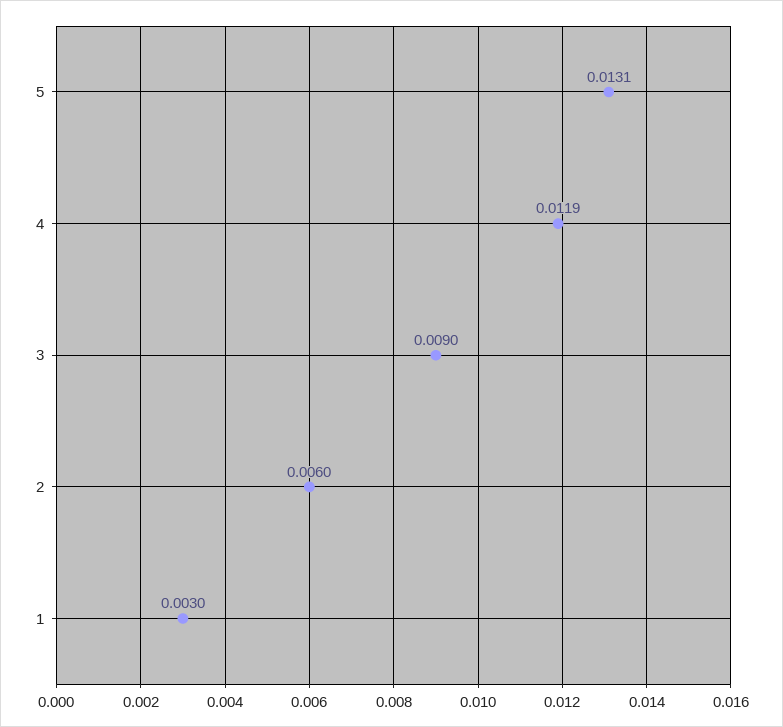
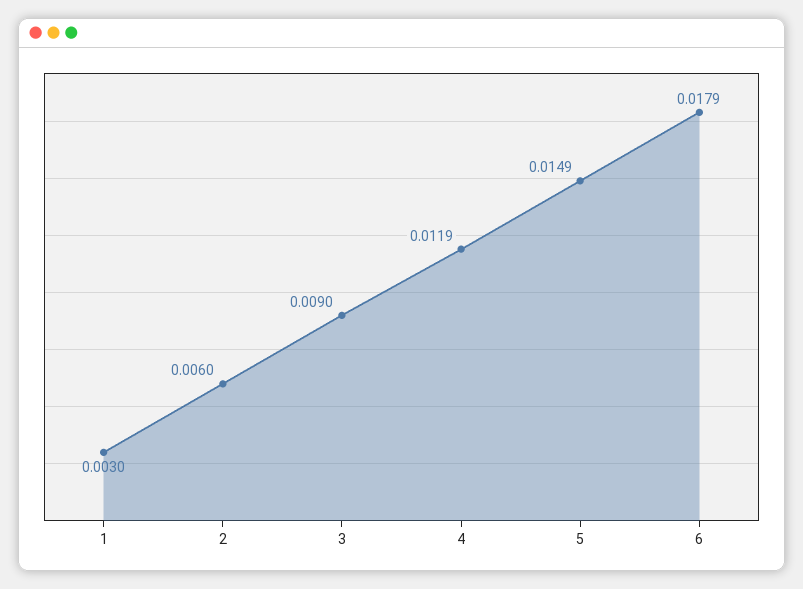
5: 0.0131 -> 0.0149
6: none -> 0.0179

